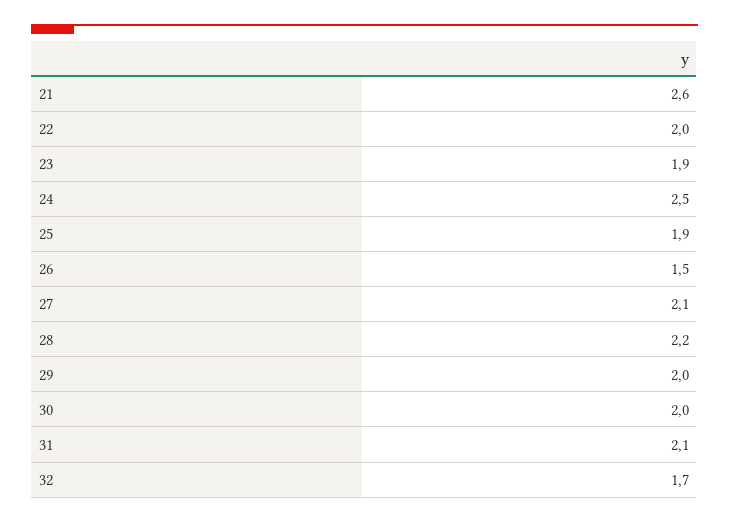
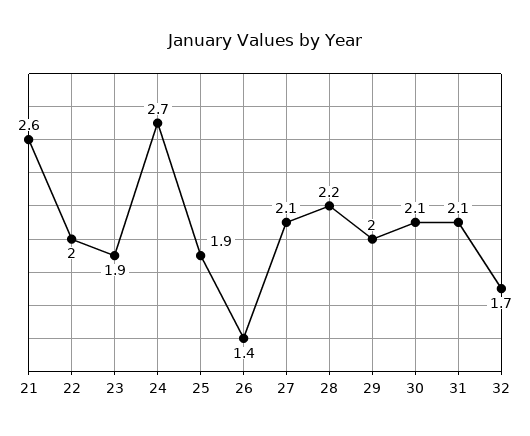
24: 2.5 -> 2.7
26: 1.5 -> 1.4
30: 2 -> 2.1

